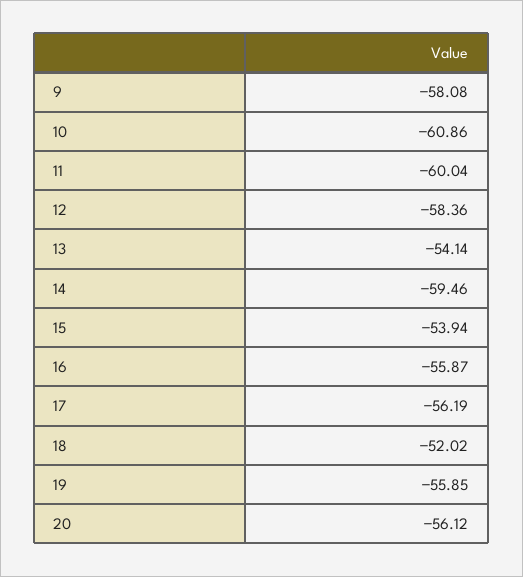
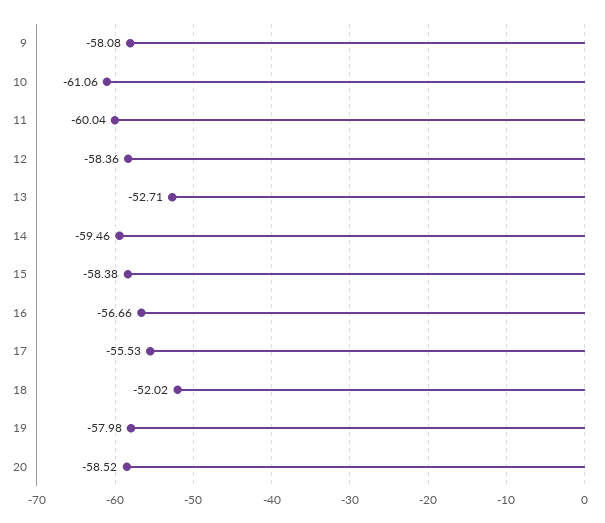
10: -60.86 -> -61.06
13: -54.14 -> -52.71
15: -53.94 -> -58.38
16: -55.87 -> -56.66
17: -56.19 -> -55.53
19: -55.85 -> -57.98
20: -56.12 -> -58.52

